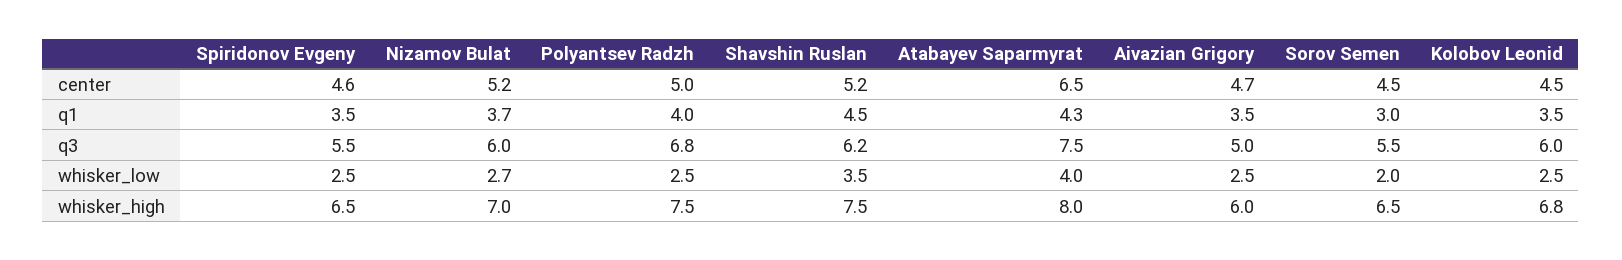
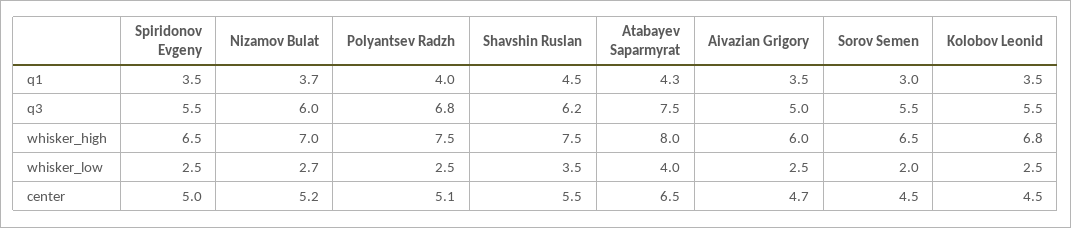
Spiridonov Evgeny, center: 4.6 -> 5
Polyantsev Radzh, center: 5 -> 5.1
Shavshin Ruslan, center: 5.2 -> 5.5
Kolobov Leonid, q3: 6 -> 5.5

